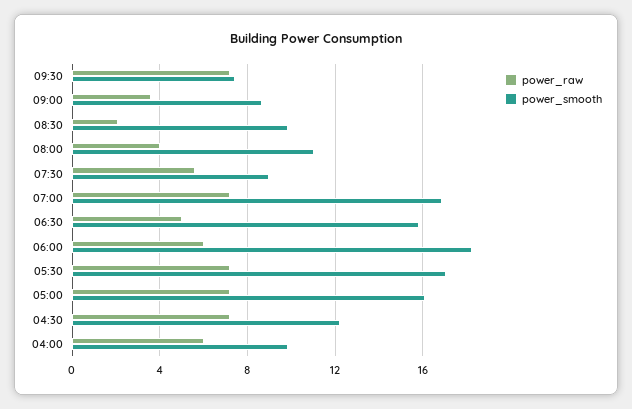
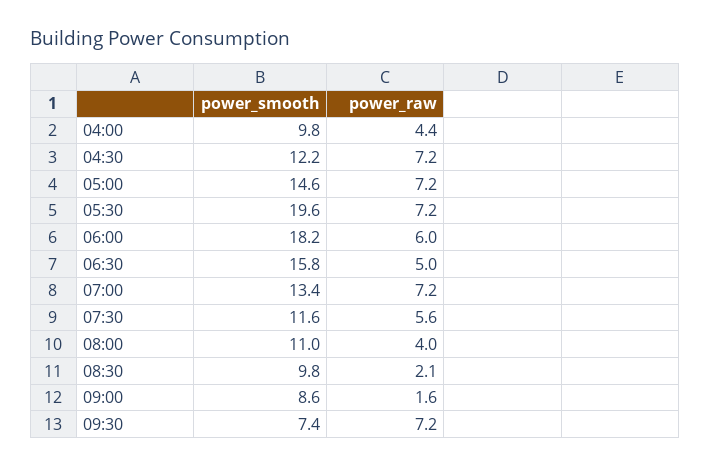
power_raw, 09:00: 3.5 -> 1.6
power_smooth, 07:30: 9 -> 11.6
power_smooth, 07:00: 17 -> 13.4
power_smooth, 05:30: 17 -> 19.6
power_smooth, 05:00: 16 -> 14.6
power_raw, 04:00: 6 -> 4.4

